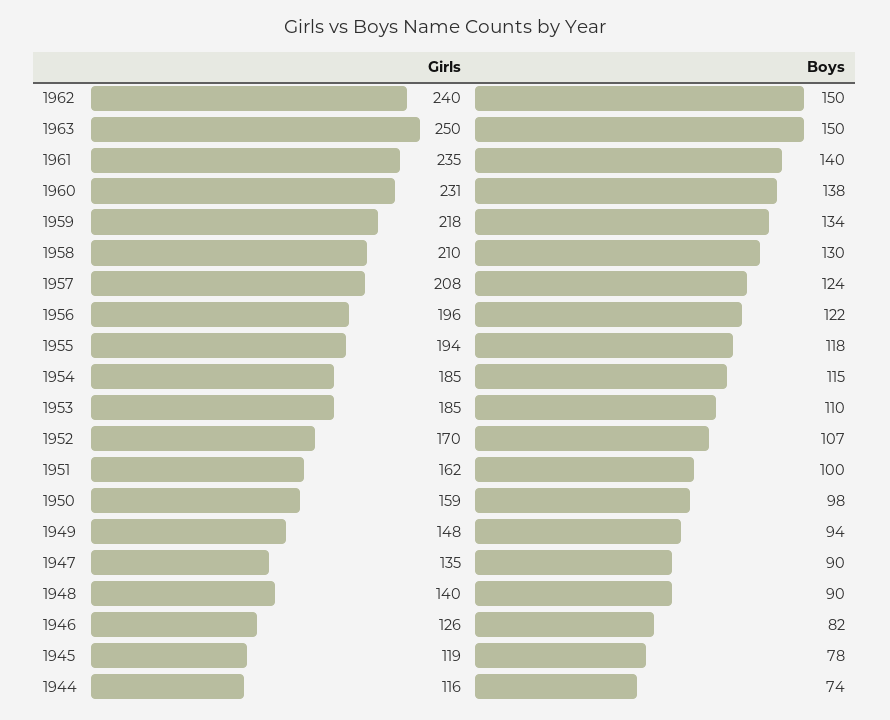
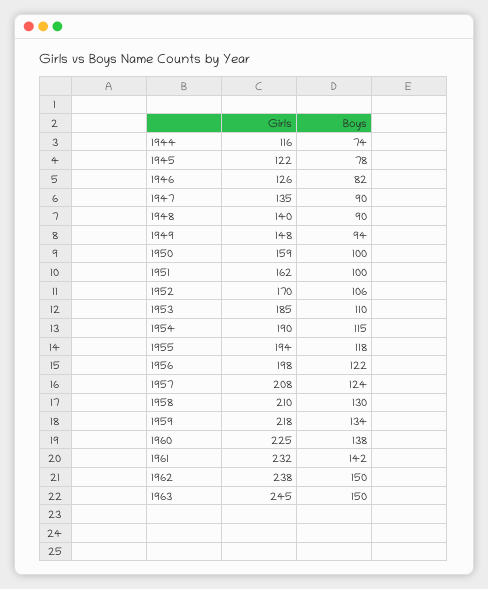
Girls, 1962: 240 -> 238
Girls, 1963: 250 -> 245
Girls, 1961: 235 -> 232
Boys, 1961: 140 -> 142
Girls, 1960: 231 -> 225
Girls, 1956: 196 -> 198
Girls, 1954: 185 -> 190
Boys, 1952: 107 -> 106
Boys, 1950: 98 -> 100
Girls, 1945: 119 -> 122

